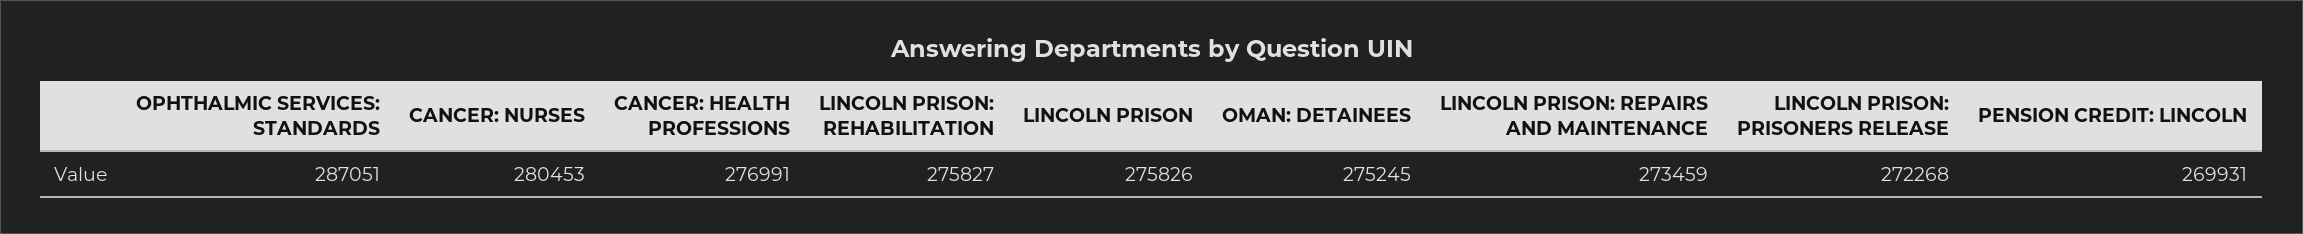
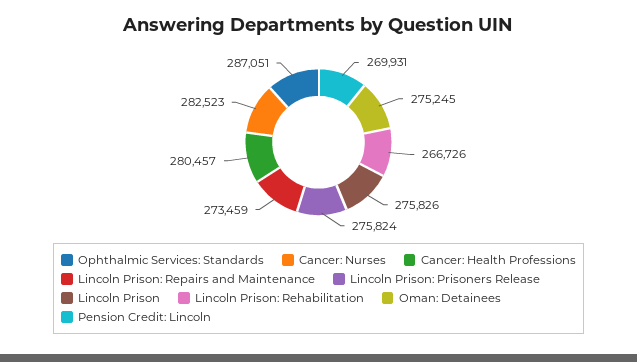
CANCER: NURSES: 280453 -> 282523
CANCER: HEALTH PROFESSIONS: 276991 -> 280457
LINCOLN PRISON: REHABILITATION: 275827 -> 266726
LINCOLN PRISON: PRISONERS RELEASE: 272268 -> 275824

